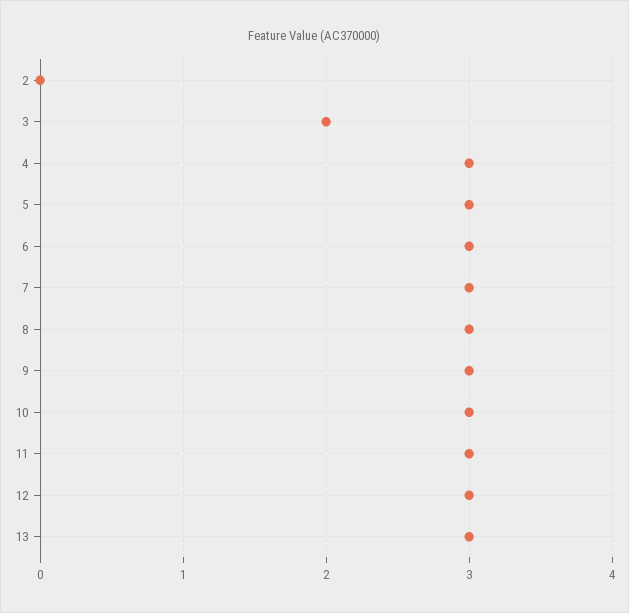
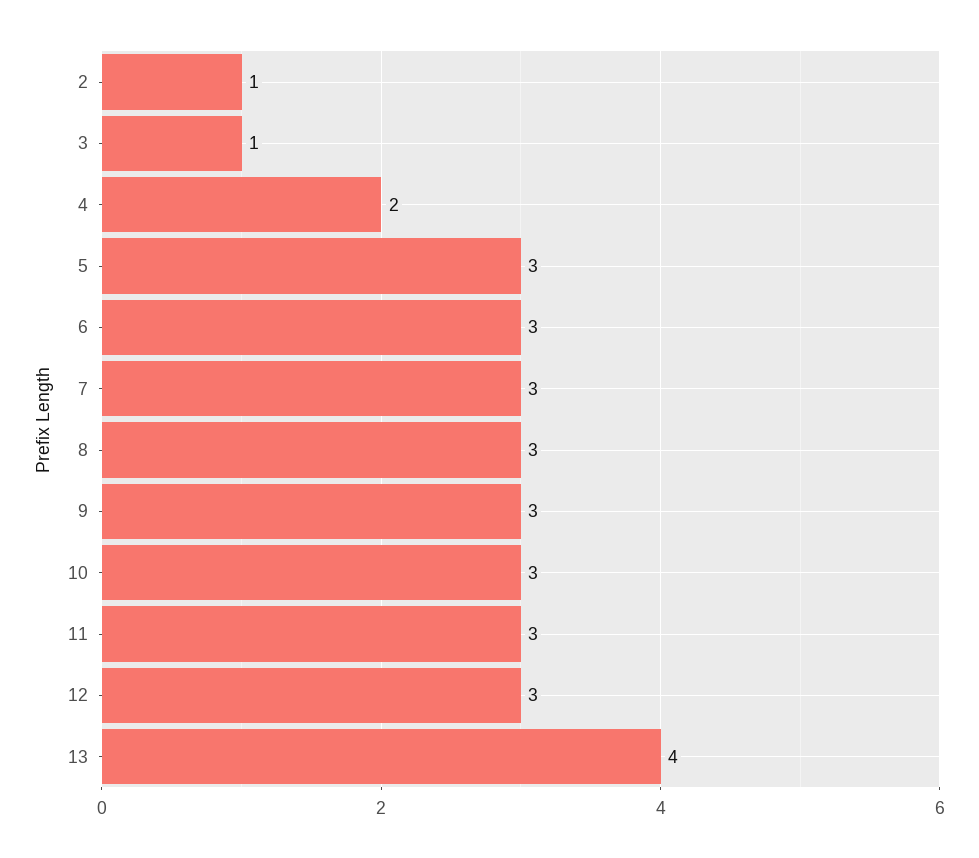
2: 0 -> 1
3: 2 -> 1
4: 3 -> 2
13: 3 -> 4

